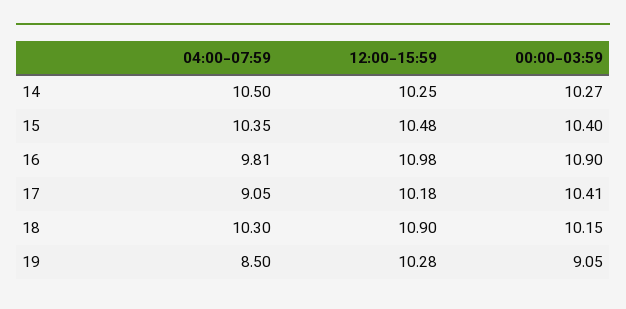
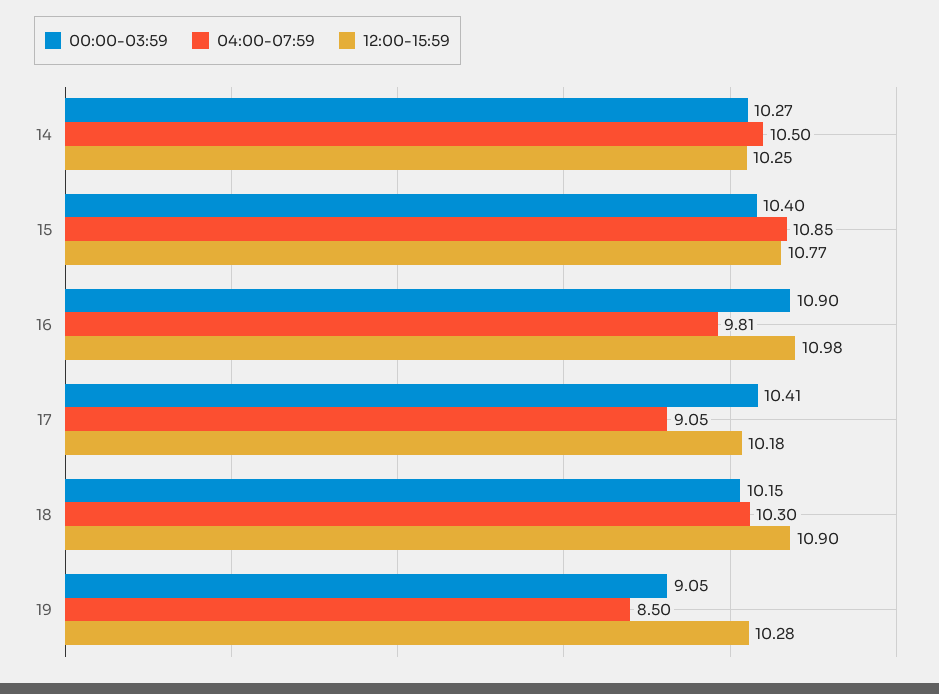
04:00-07:59, 15: 10.35 -> 10.85
12:00-15:59, 15: 10.48 -> 10.77

